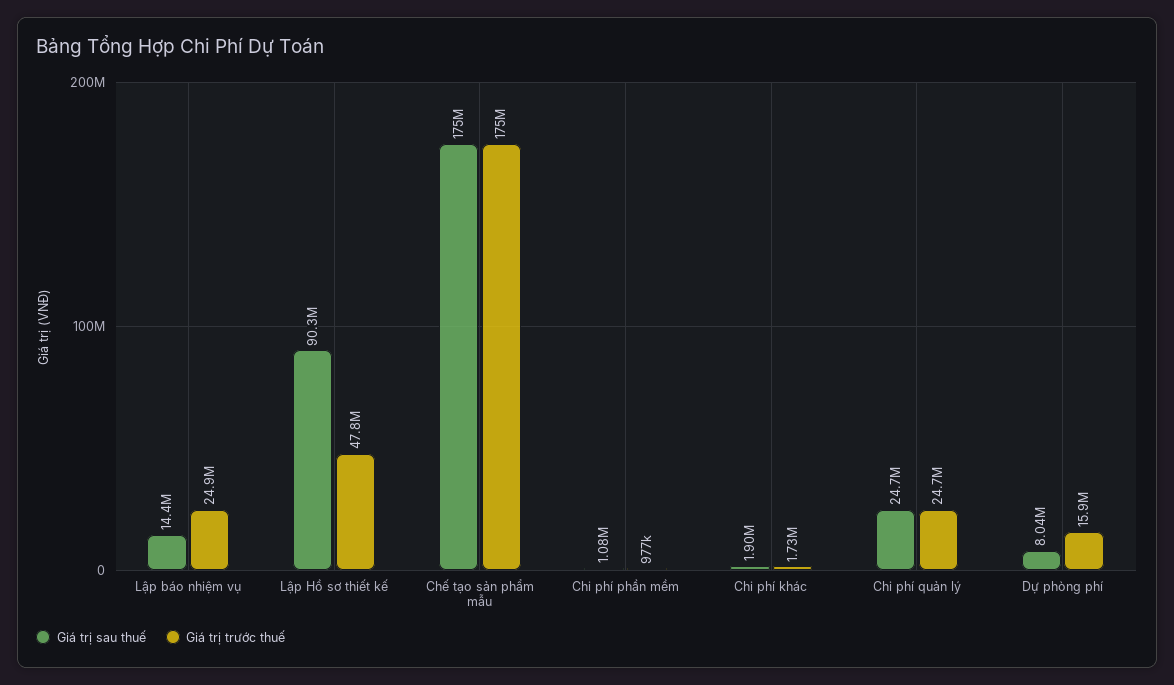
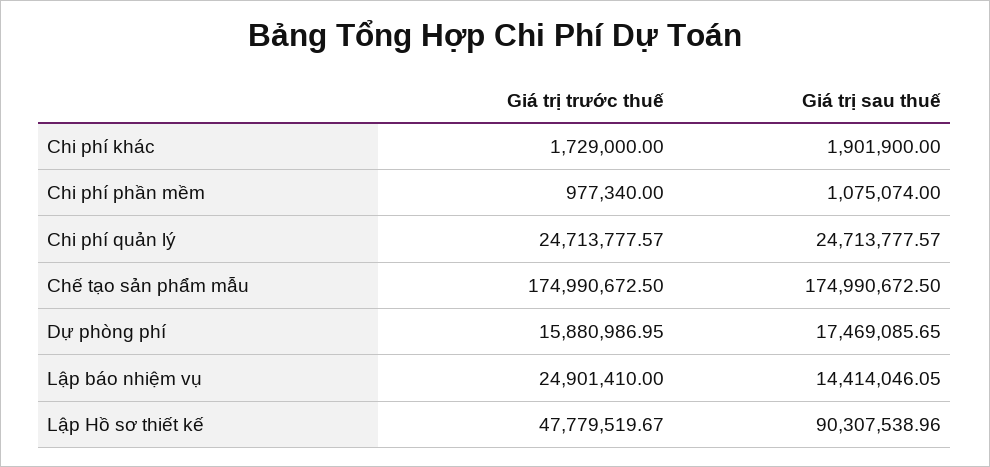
Giá trị sau thuế, Dự phòng phí: 8040000 -> 17469085.65

